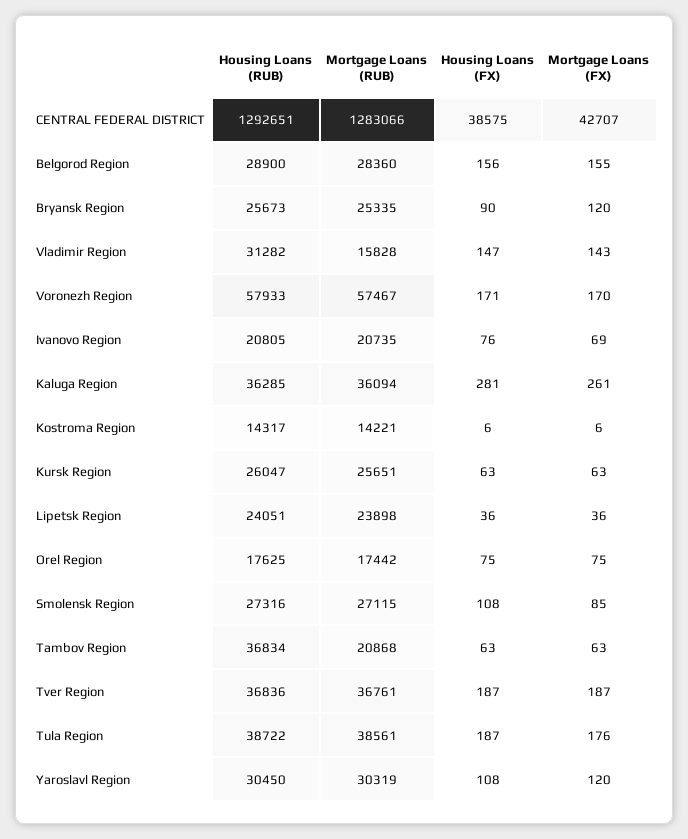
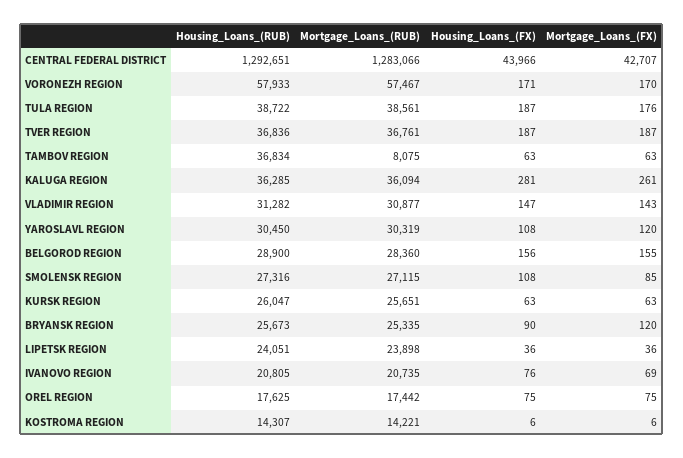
Housing Loans (FX), CENTRAL FEDERAL DISTRICT: 38575 -> 43966
Mortgage Loans (RUB), Vladimir Region: 15828 -> 30877
Housing Loans (RUB), Kostroma Region: 14317 -> 14307
Mortgage Loans (RUB), Tambov Region: 20868 -> 8075

